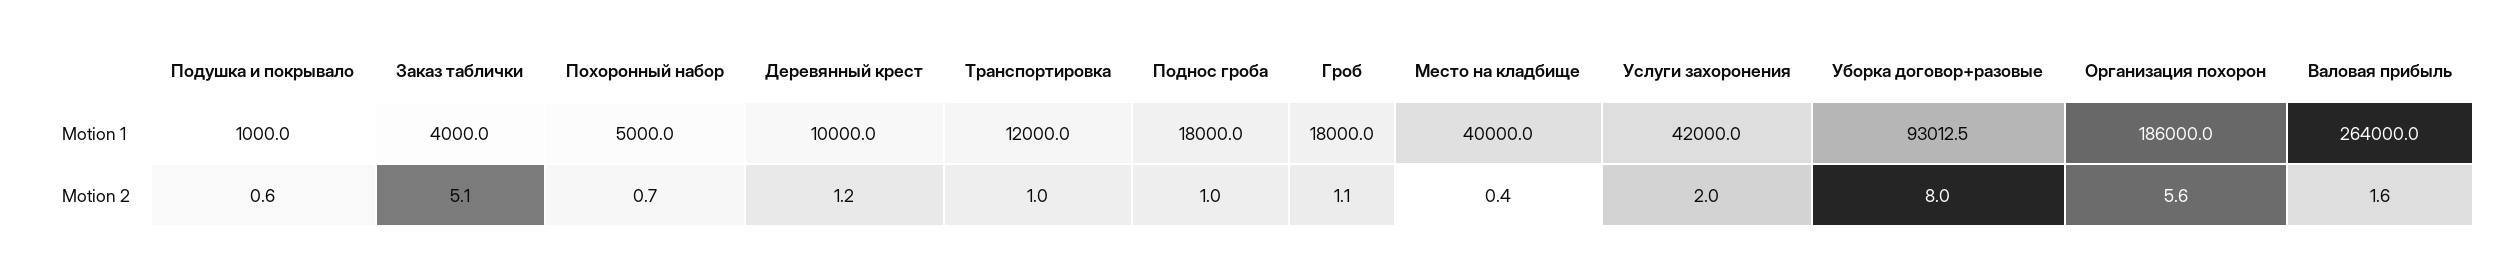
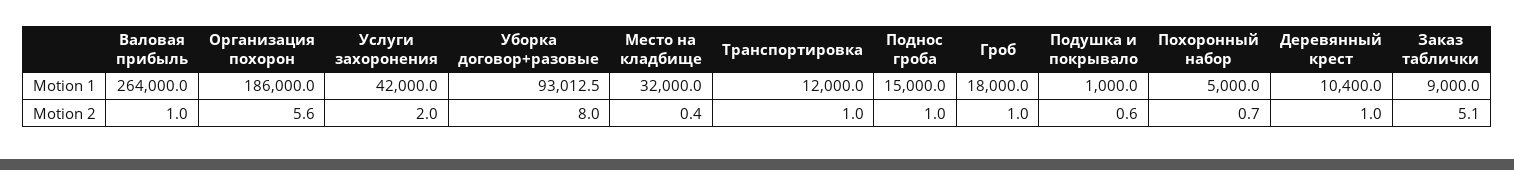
Заказ таблички, Motion 1: 4000 -> 9000
Деревянный крест, Motion 1: 10000 -> 10400
Поднос гроба, Motion 1: 18000 -> 15000
Место на кладбище, Motion 1: 40000 -> 32000
Деревянный крест, Motion 2: 1.2 -> 1
Гроб, Motion 2: 1.1 -> 1
Валовая прибыль, Motion 2: 1.6 -> 1

